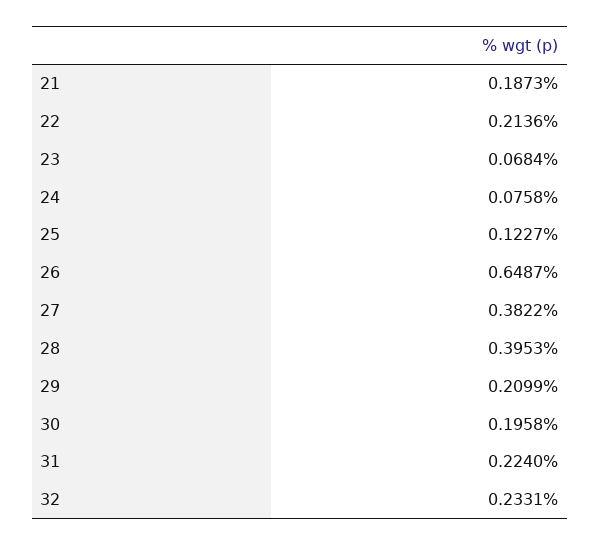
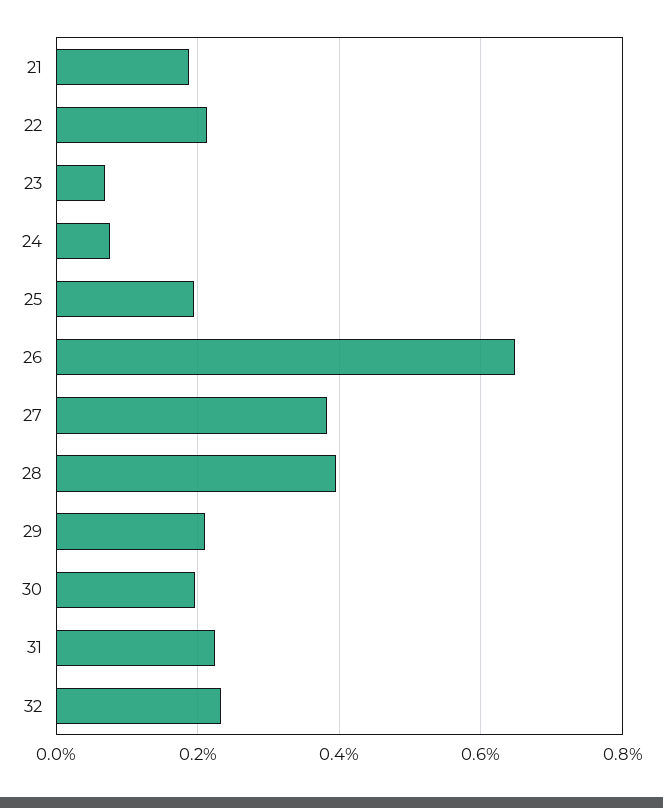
25: 0.1227 -> 0.2

